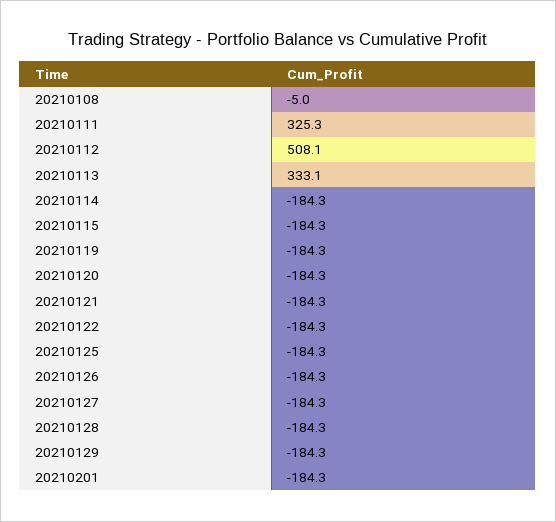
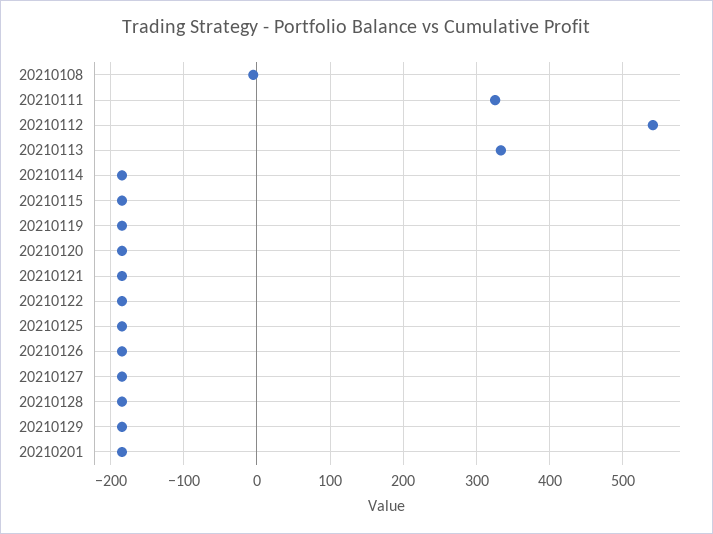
20210112: 508.1 -> 540

